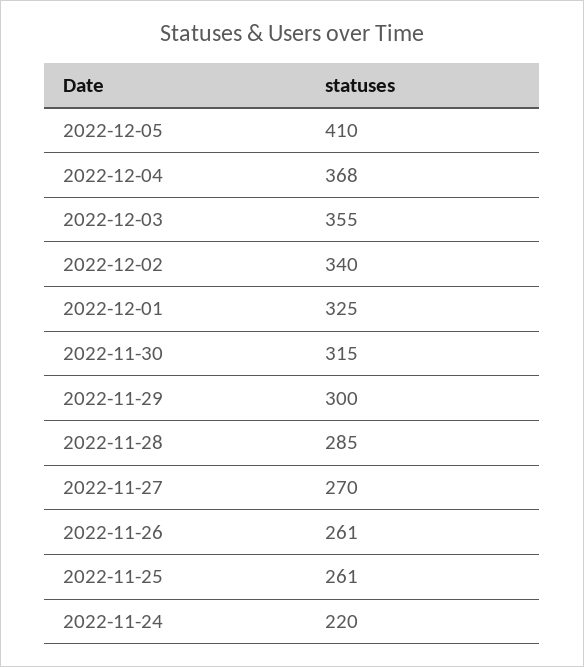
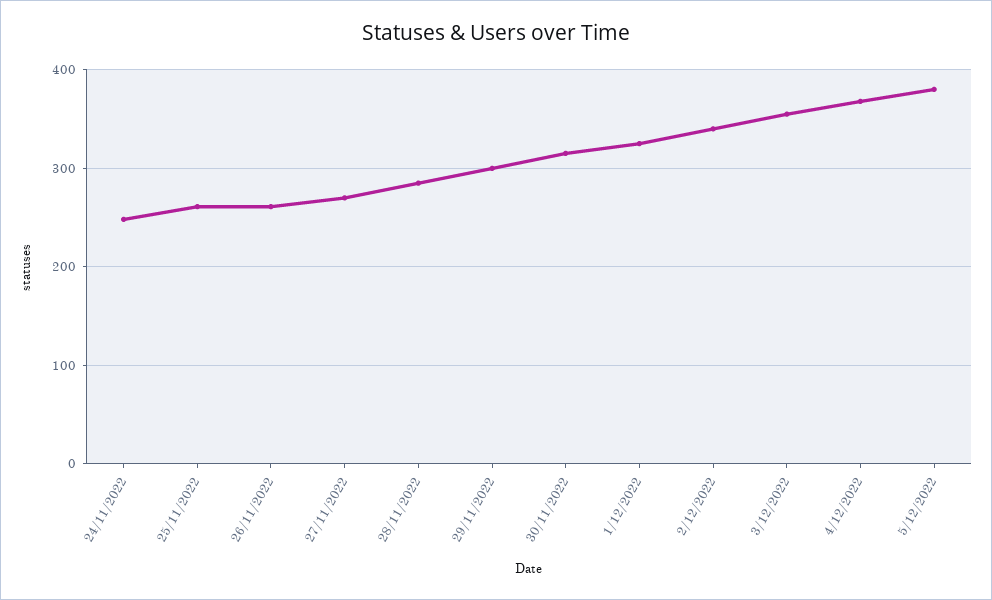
2022-12-05: 410 -> 380
2022-11-24: 220 -> 250

